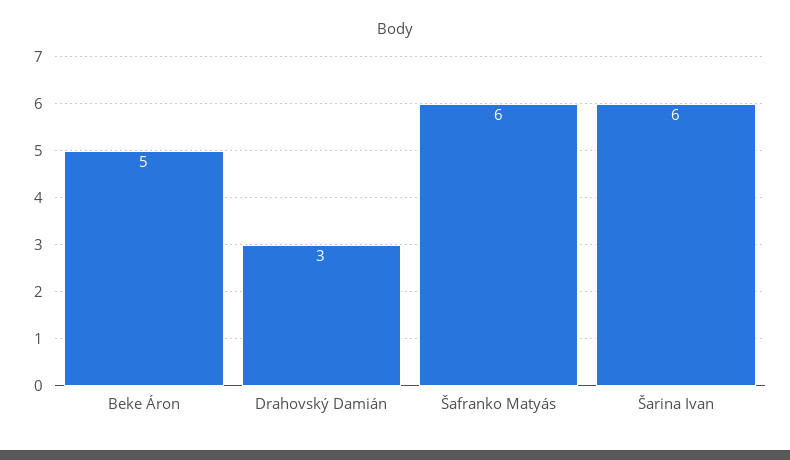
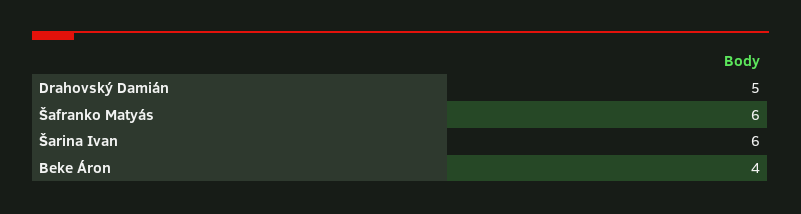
Beke Áron: 5 -> 4
Drahovský Damián: 3 -> 5

